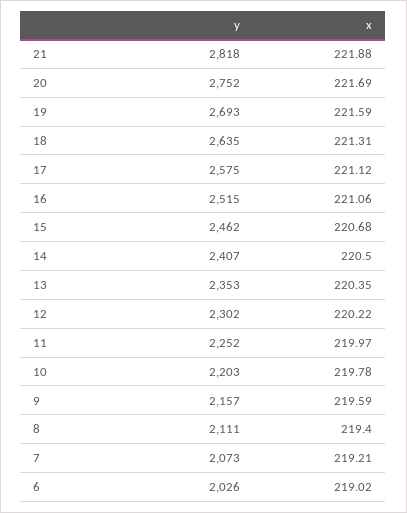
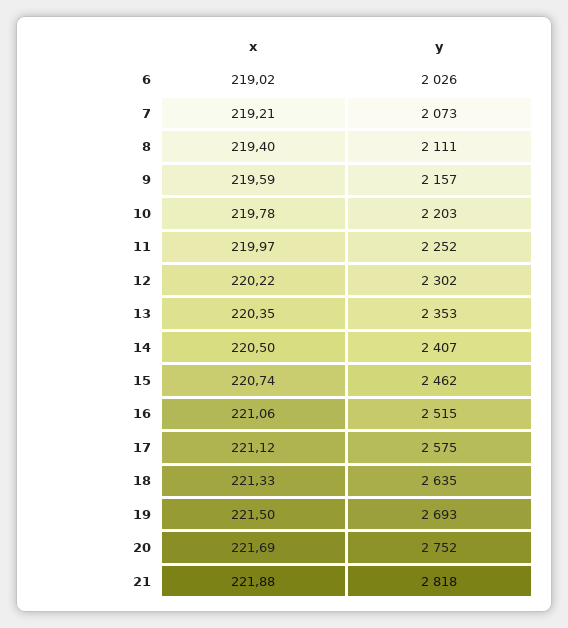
x, 19: 221.59 -> 221.5
x, 18: 221.31 -> 221.33
x, 15: 220.68 -> 220.74

